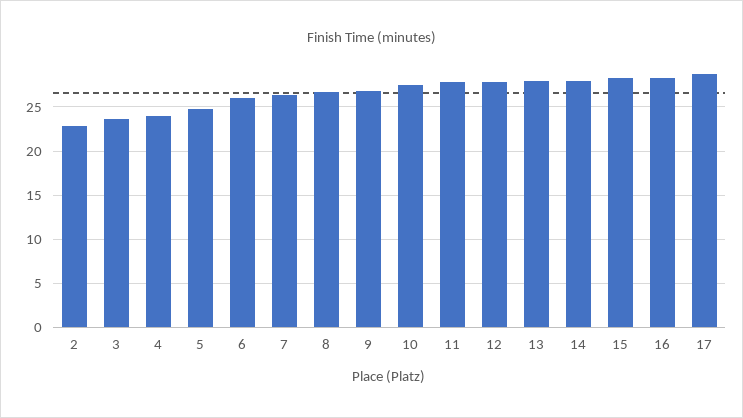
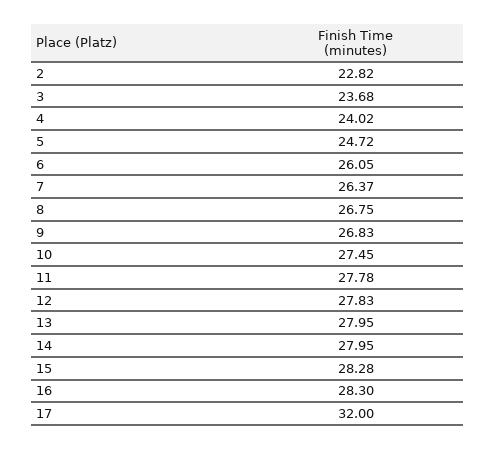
17: 29 -> 32

